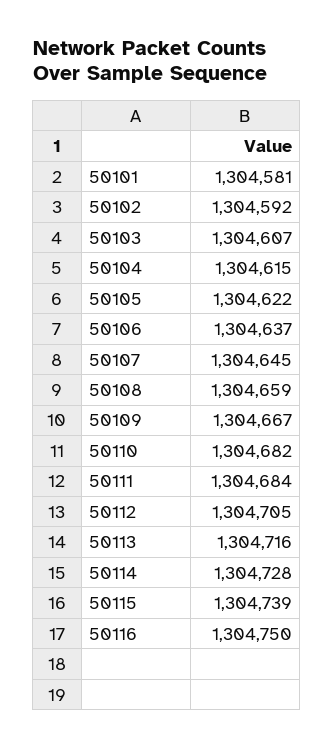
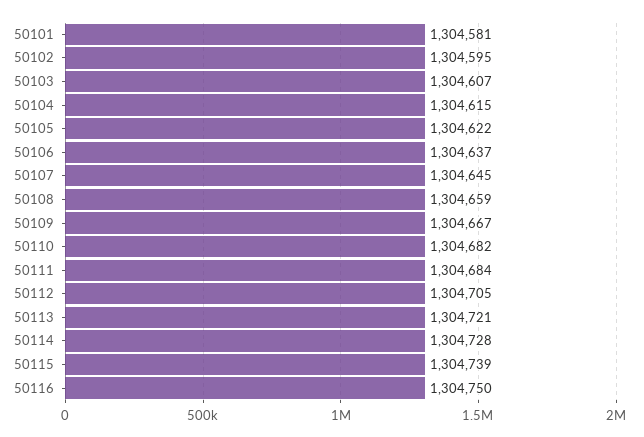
50102: 1304592 -> 1304595
50113: 1304716 -> 1304721

